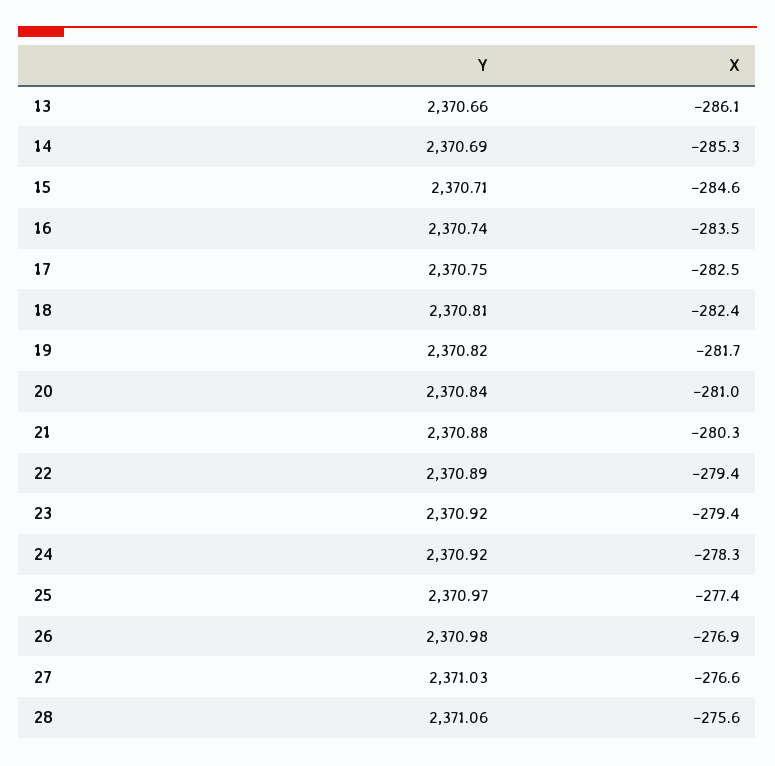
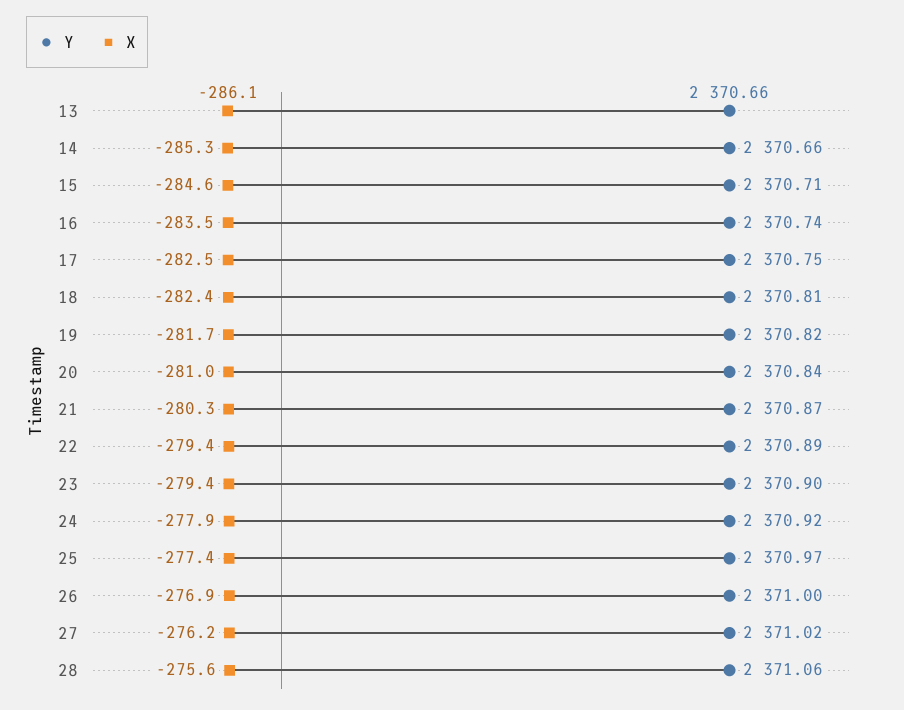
Y, 14: 2370.69 -> 2370.66
Y, 21: 2370.88 -> 2370.87
Y, 23: 2370.92 -> 2370.9
X, 24: -278.3 -> -277.9
Y, 26: 2370.98 -> 2371
Y, 27: 2371.03 -> 2371.02
X, 27: -276.6 -> -276.2

